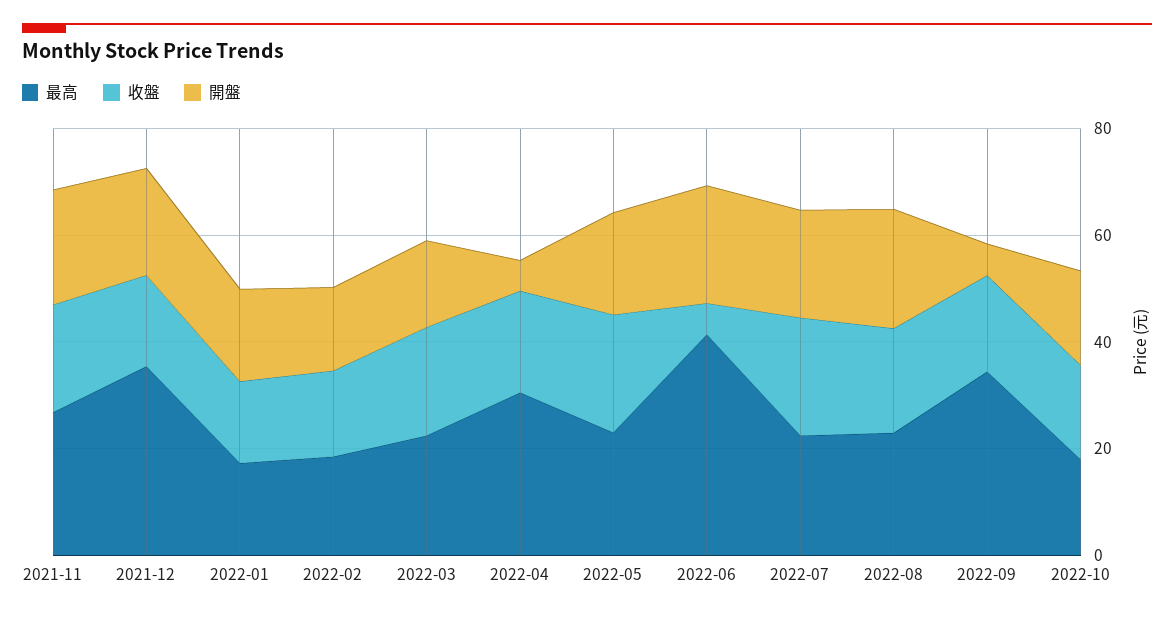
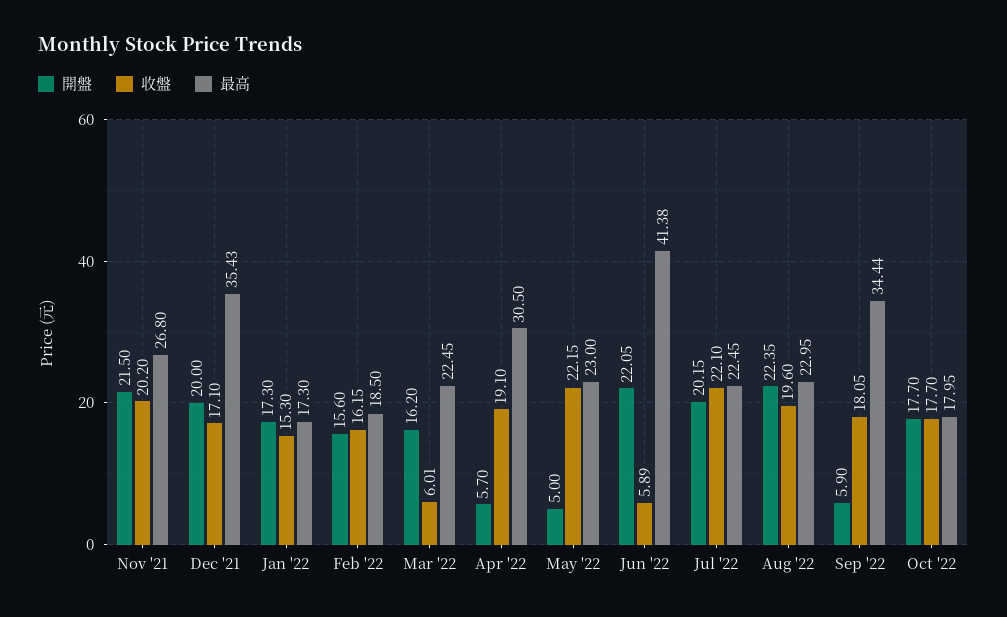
收盤, 2022-03: 20 -> 6.01
開盤, 2022-05: 20 -> 5

